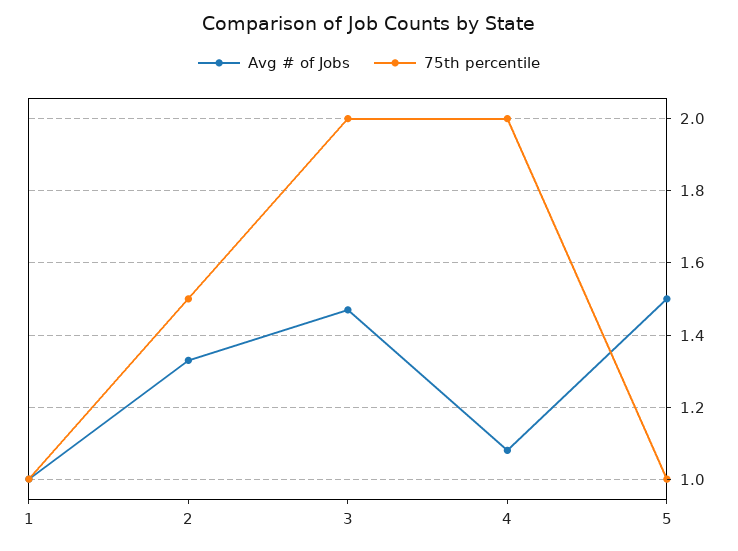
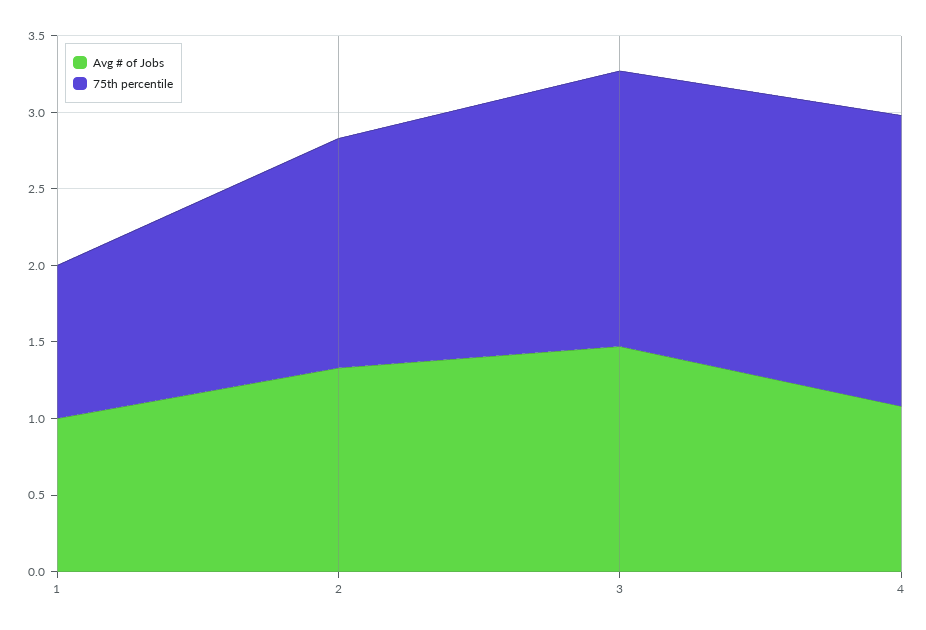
75th percentile, 3: 2 -> 1.8
75th percentile, 4: 2 -> 1.9
Avg # of Jobs, 5: 1.5 -> none
75th percentile, 5: 1 -> none

